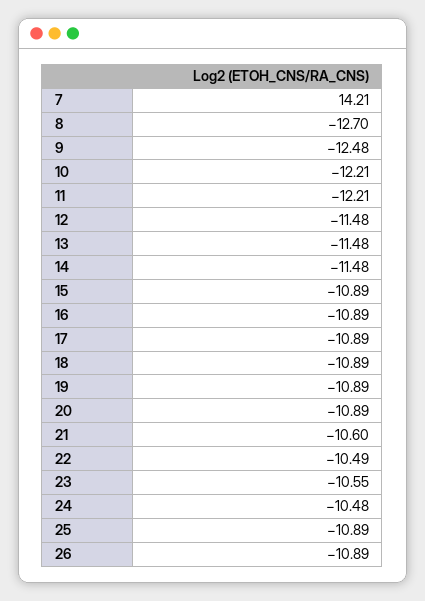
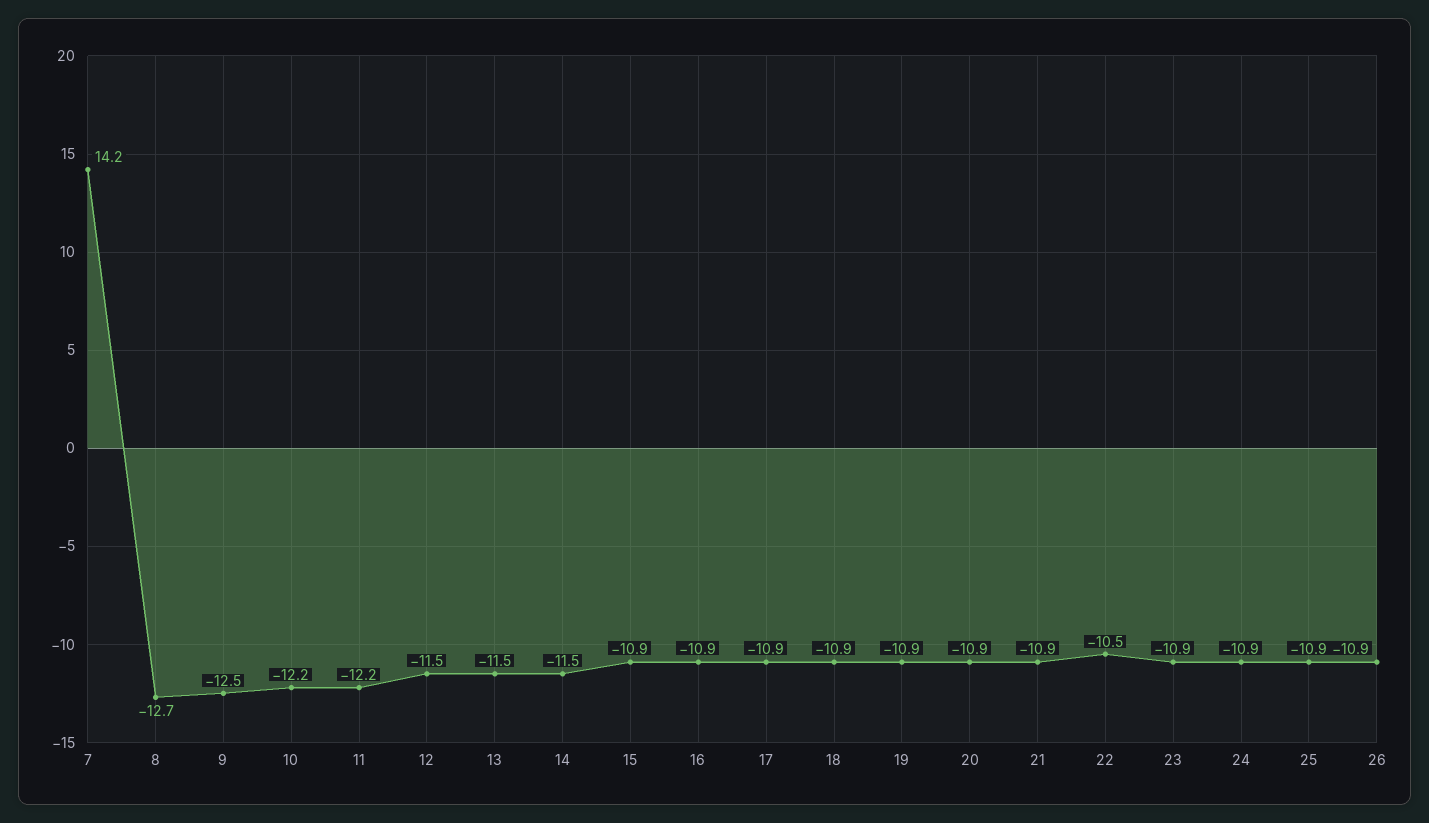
21: -10.6 -> -10.9
23: -10.55 -> -10.9
24: -10.48 -> -10.9

